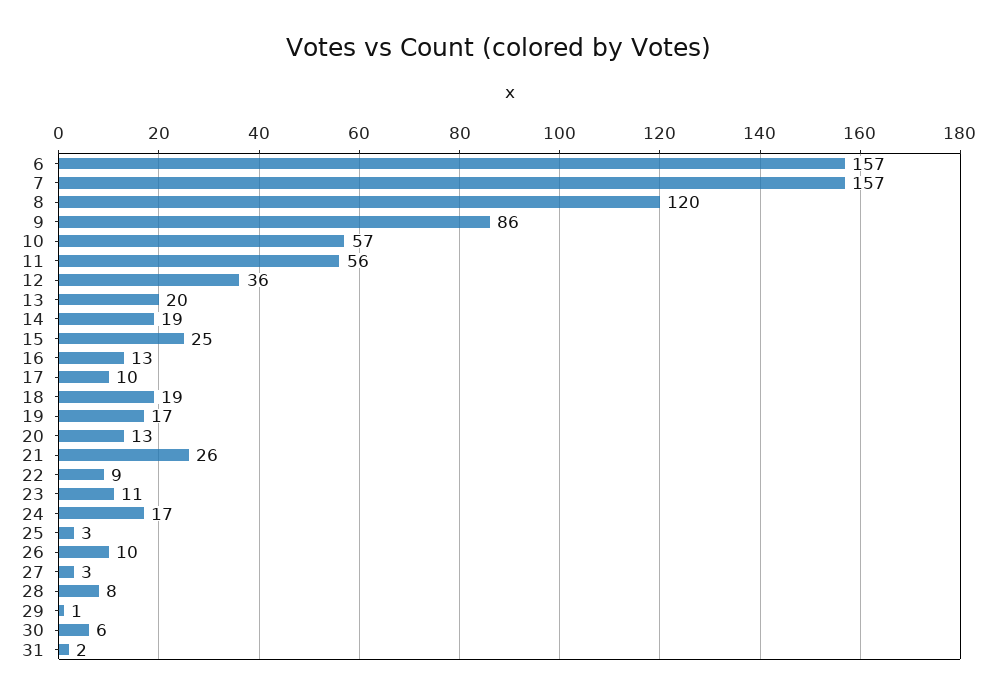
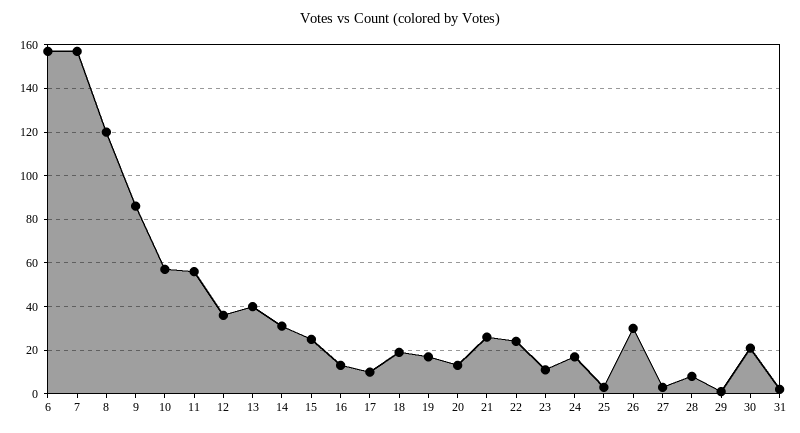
13: 20 -> 40
14: 19 -> 30
22: 9 -> 25
26: 10 -> 30
30: 6 -> 20

